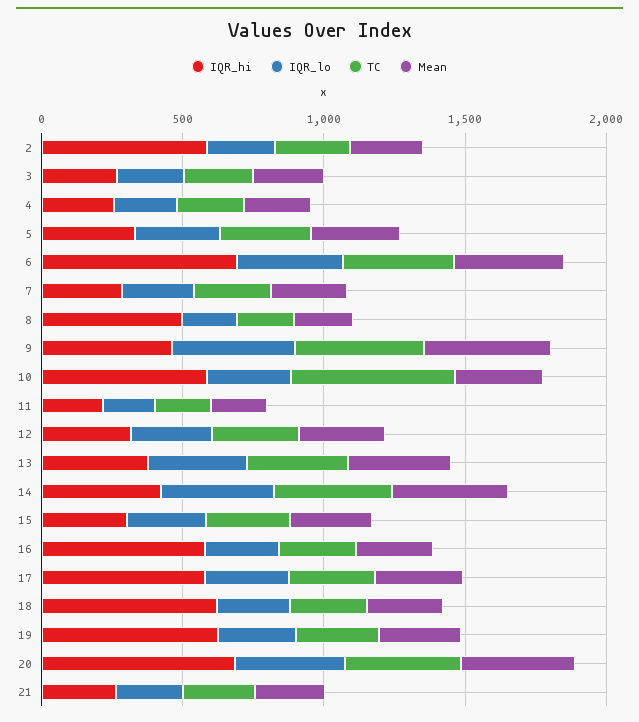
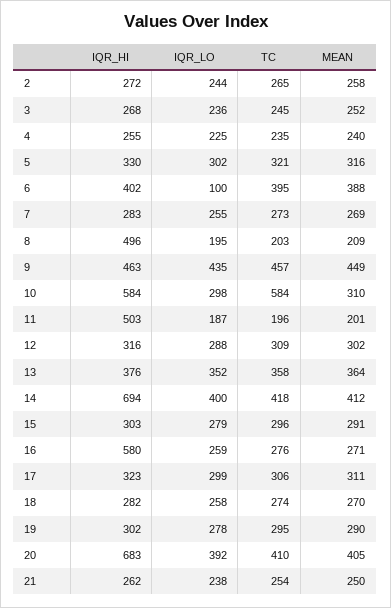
IQR_hi, 2: 600 -> 272
IQR_hi, 6: 700 -> 402
IQR_lo, 6: 400 -> 100
IQR_hi, 11: 200 -> 503
IQR_hi, 14: 400 -> 694
IQR_hi, 17: 600 -> 323
IQR_hi, 18: 600 -> 282
IQR_hi, 19: 600 -> 302

